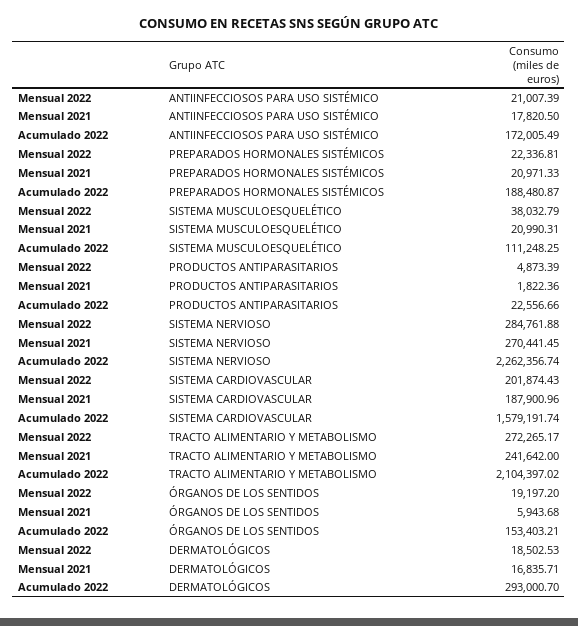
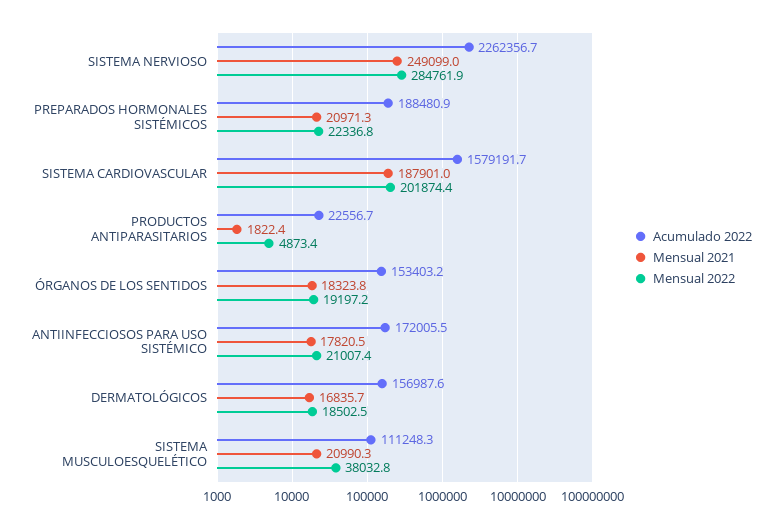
Mensual 2021, SISTEMA NERVIOSO: 270441.45 -> 249099
Mensual 2022, TRACTO ALIMENTARIO Y METABOLISMO: 272265.17 -> none
Mensual 2021, TRACTO ALIMENTARIO Y METABOLISMO: 241642 -> none
Acumulado 2022, TRACTO ALIMENTARIO Y METABOLISMO: 2104397.02 -> none
Mensual 2021, ÓRGANOS DE LOS SENTIDOS: 5943.68 -> 18323.8
Acumulado 2022, DERMATOLÓGICOS: 293000.7 -> 156987.6

